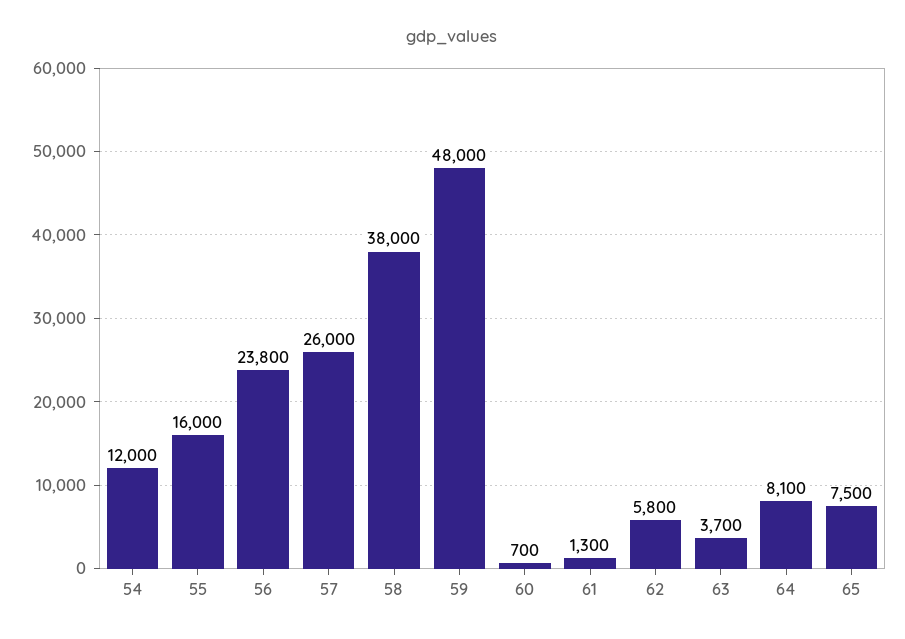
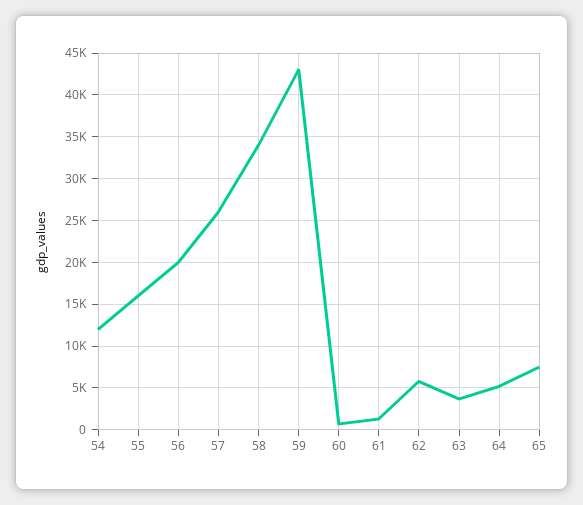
56: 23800 -> 20000
58: 38000 -> 34000
59: 48000 -> 43000
64: 8100 -> 5000

